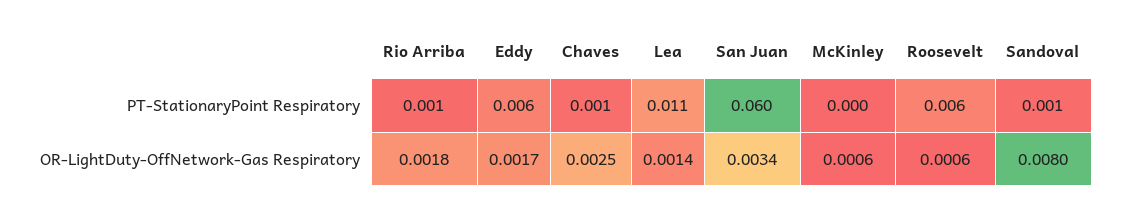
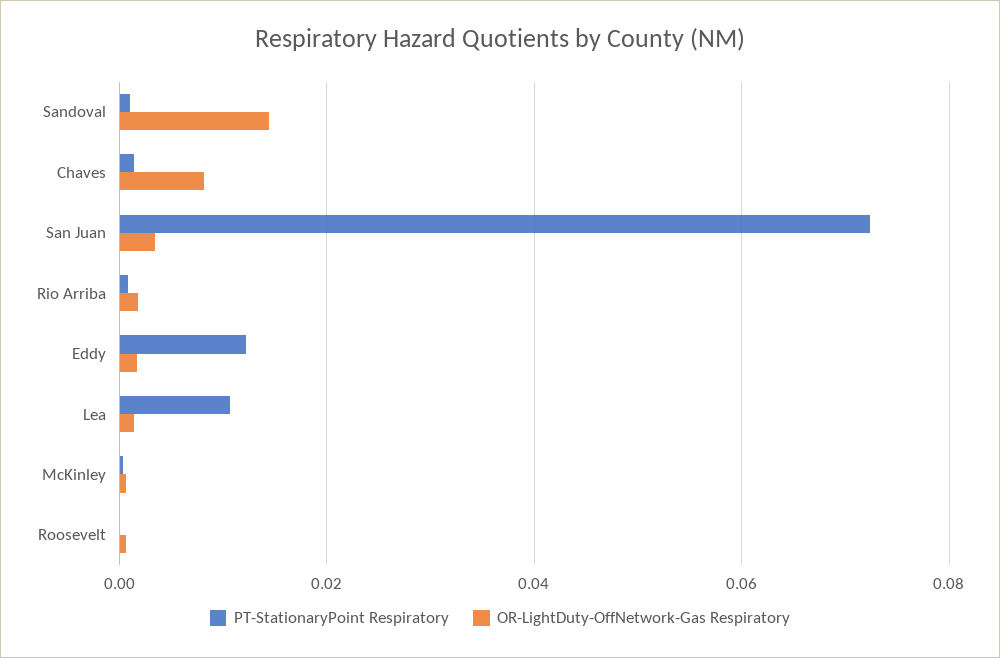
PT-StationaryPoint Respiratory, Eddy: 0.006 -> 0.012
PT-StationaryPoint Respiratory, San Juan: 0.06 -> 0.072
PT-StationaryPoint Respiratory, Roosevelt: 0.006 -> 0
OR-LightDuty-OffNetwork-Gas Respiratory, Chaves: 0.0025 -> 0.008
OR-LightDuty-OffNetwork-Gas Respiratory, Sandoval: 0.008 -> 0.014

